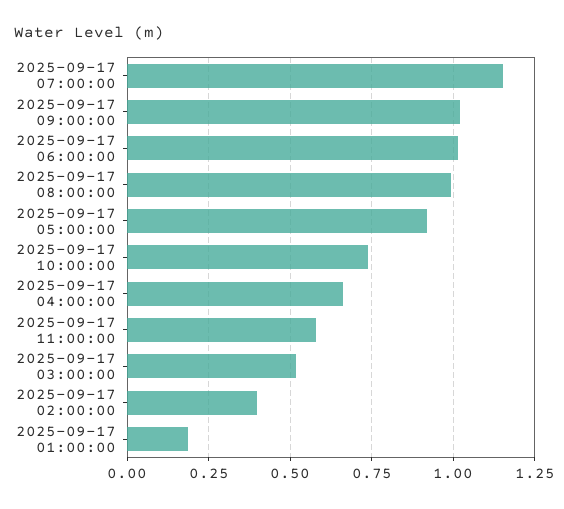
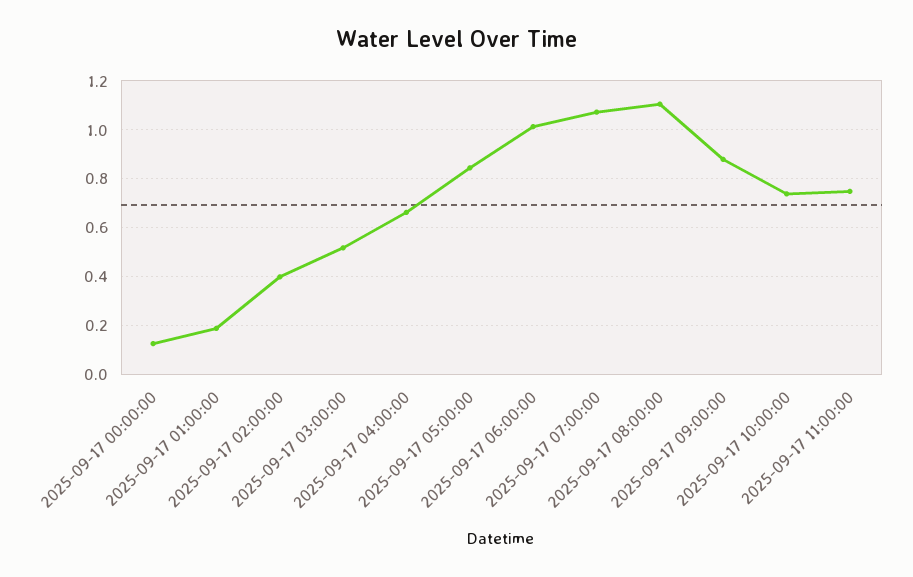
2025-09-17 07:00:00: 1.15 -> 1.075
2025-09-17 09:00:00: 1.025 -> 0.875
2025-09-17 08:00:00: 1 -> 1.1
2025-09-17 05:00:00: 0.925 -> 0.85
2025-09-17 11:00:00: 0.575 -> 0.75
2025-09-17 00:00:00: none -> 0.125

